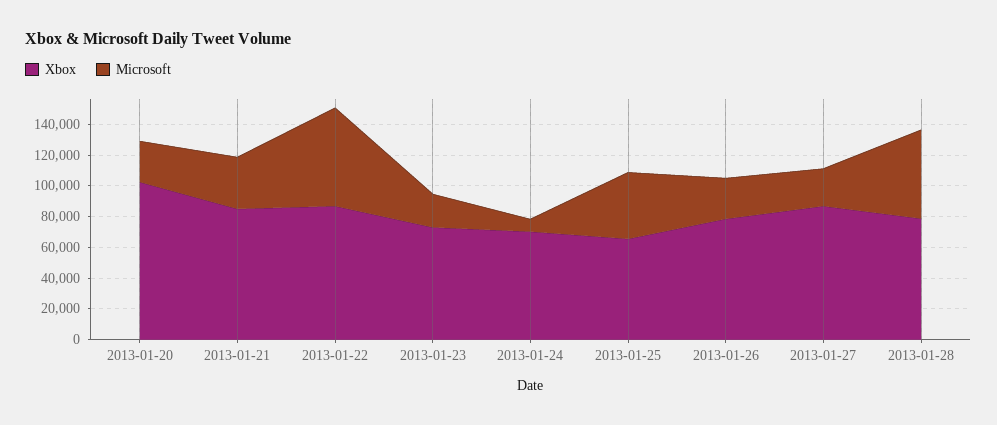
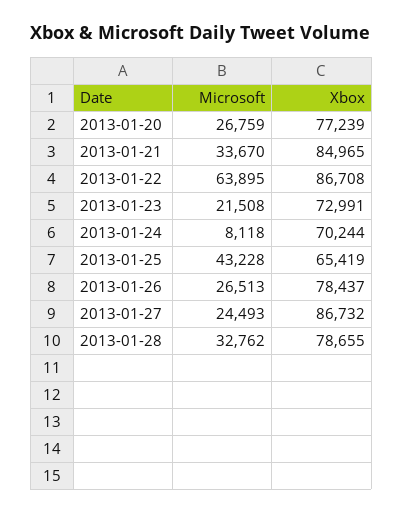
Xbox, 2013-01-20: 100000 -> 77239
Microsoft, 2013-01-28: 60000 -> 32762

